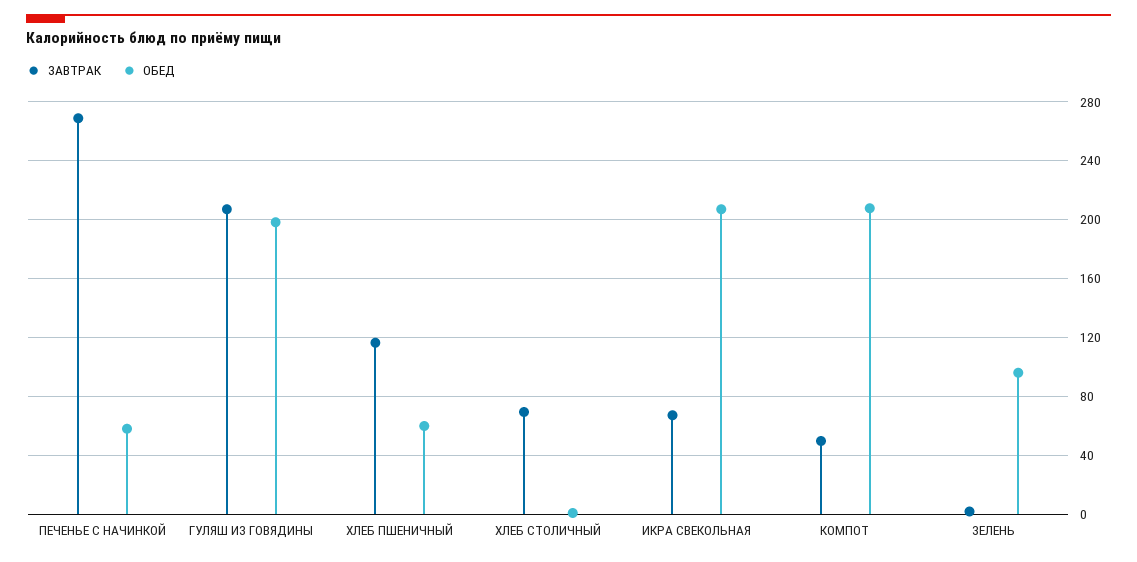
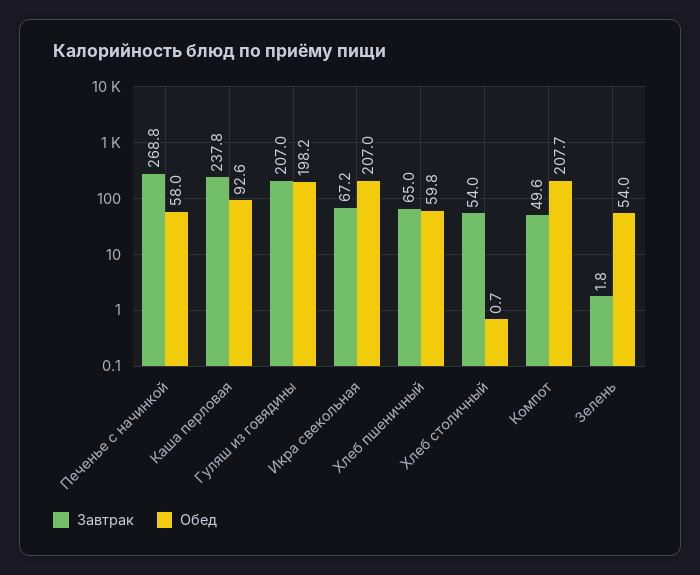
ЗАВТРАК, ХЛЕБ ПШЕНИЧНЫЙ: 115 -> 65
ЗАВТРАК, ХЛЕБ СТОЛИЧНЫЙ: 70 -> 54
ОБЕД, ЗЕЛЕНЬ: 95 -> 54
ЗАВТРАК, Каша перловая: none -> 237.8
ОБЕД, Каша перловая: none -> 92.6

